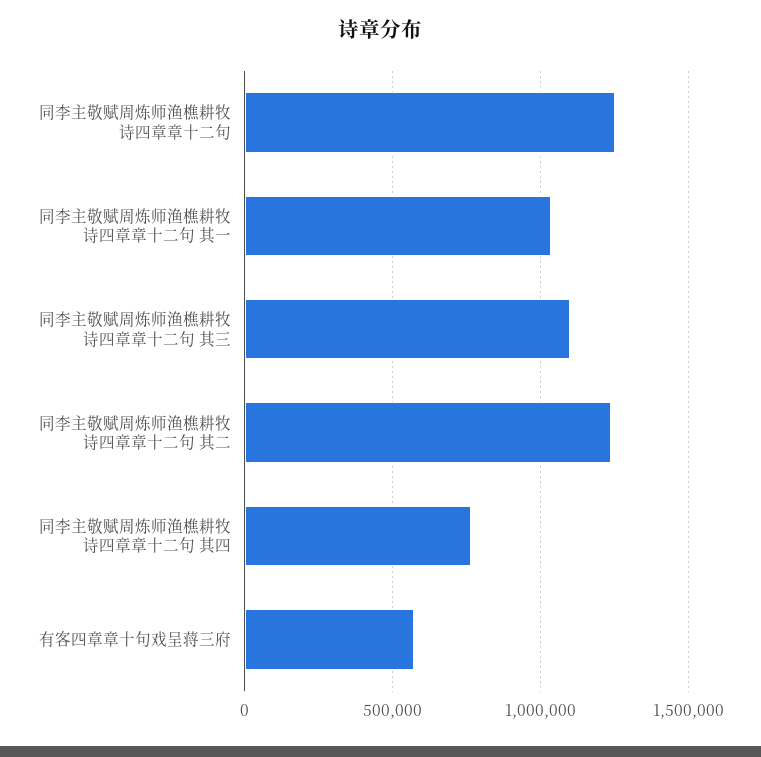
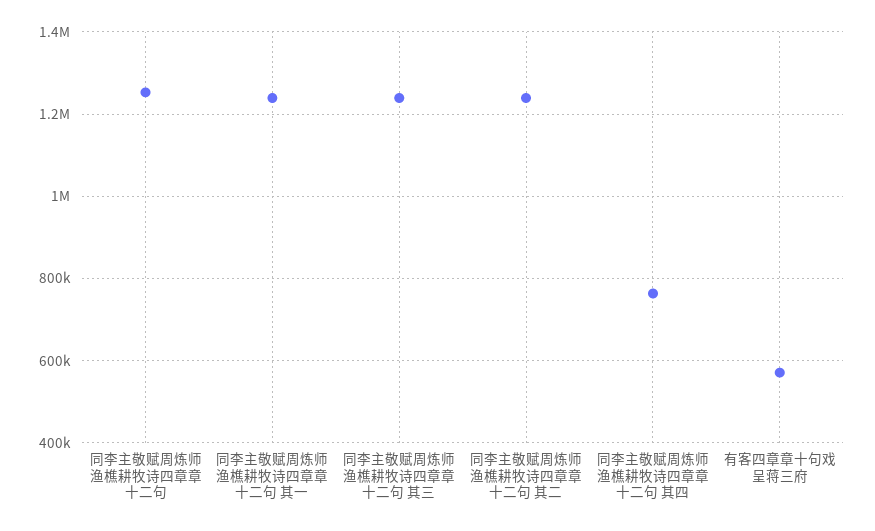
同李主敬赋周炼师渔樵耕牧诗四章章十二句 其一: 1050000 -> 1240000
同李主敬赋周炼师渔樵耕牧诗四章章十二句 其三: 1100000 -> 1240000

